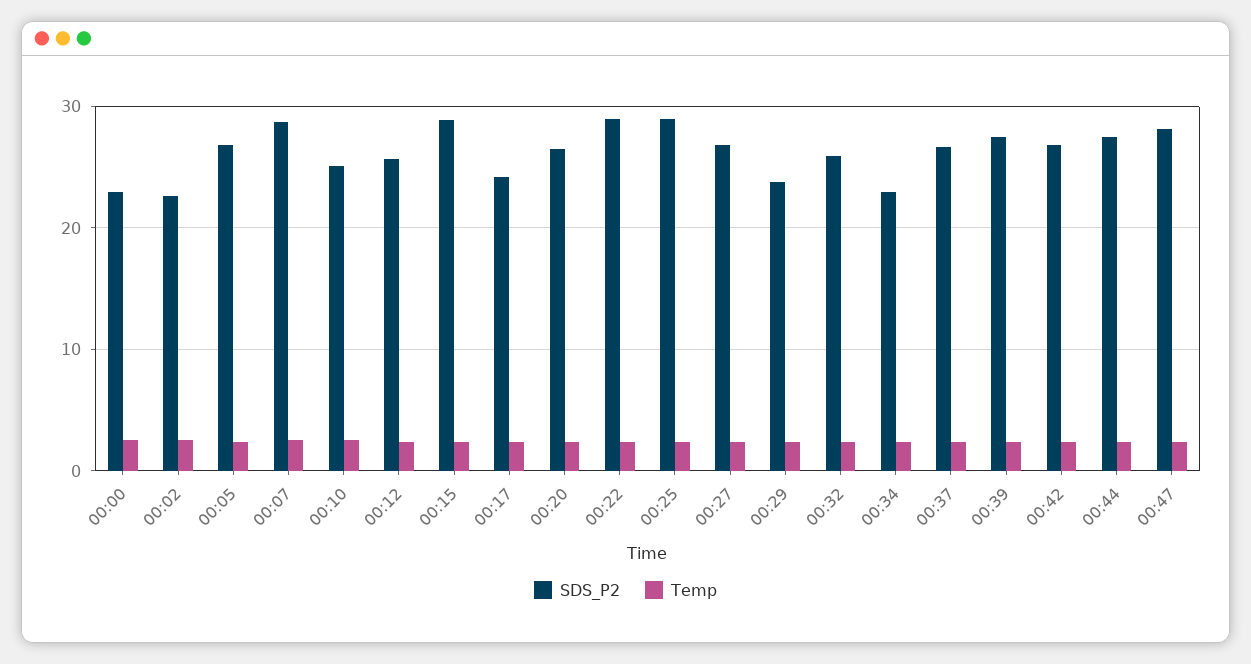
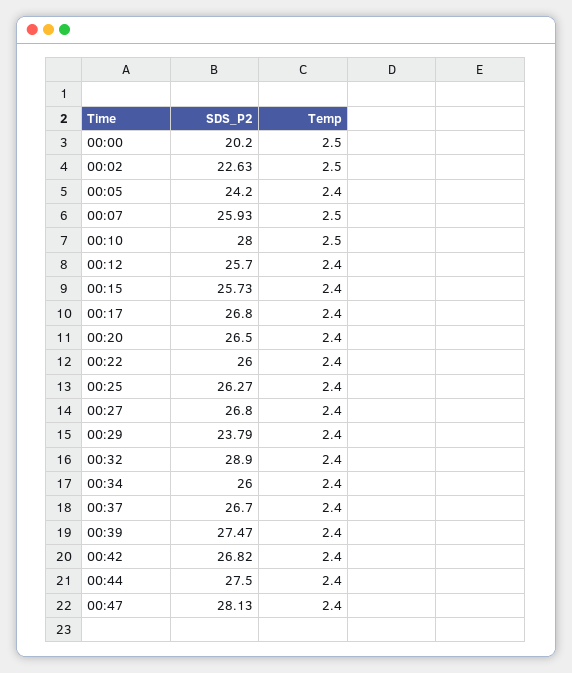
SDS_P2, 00:00: 23 -> 20.2
SDS_P2, 00:05: 27 -> 24.2
SDS_P2, 00:07: 29 -> 25.93
SDS_P2, 00:10: 25 -> 28
SDS_P2, 00:15: 29 -> 25.73
SDS_P2, 00:17: 24 -> 26.8
SDS_P2, 00:22: 29 -> 26
SDS_P2, 00:25: 29 -> 26.27
SDS_P2, 00:32: 26 -> 28.9
SDS_P2, 00:34: 23 -> 26

